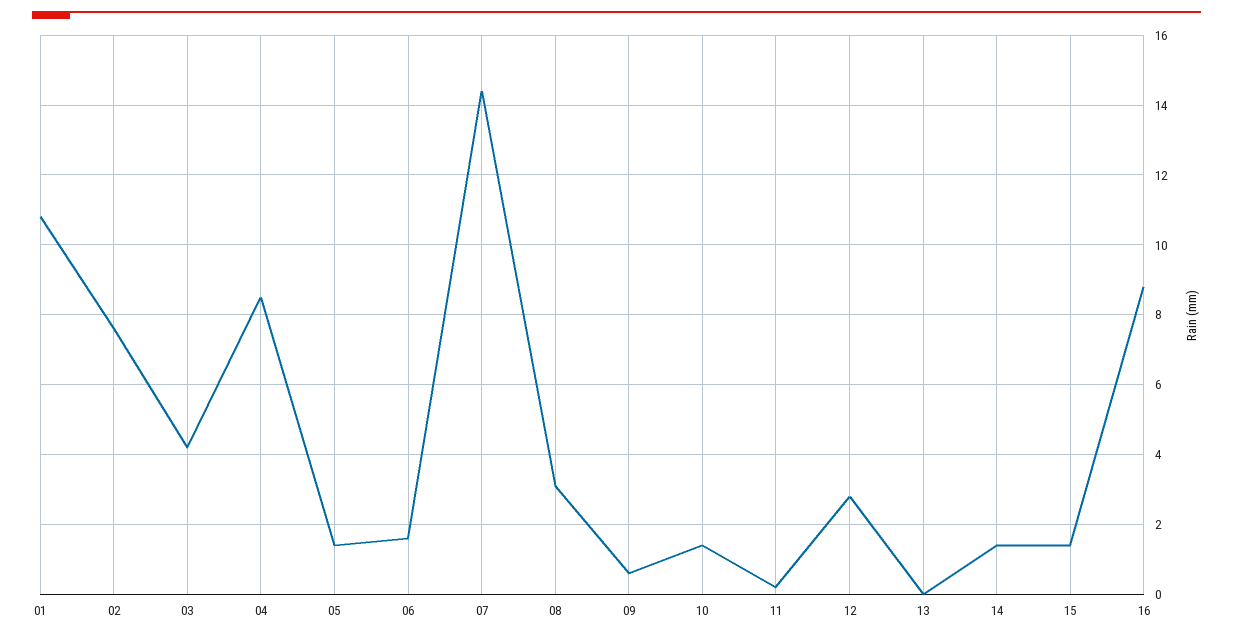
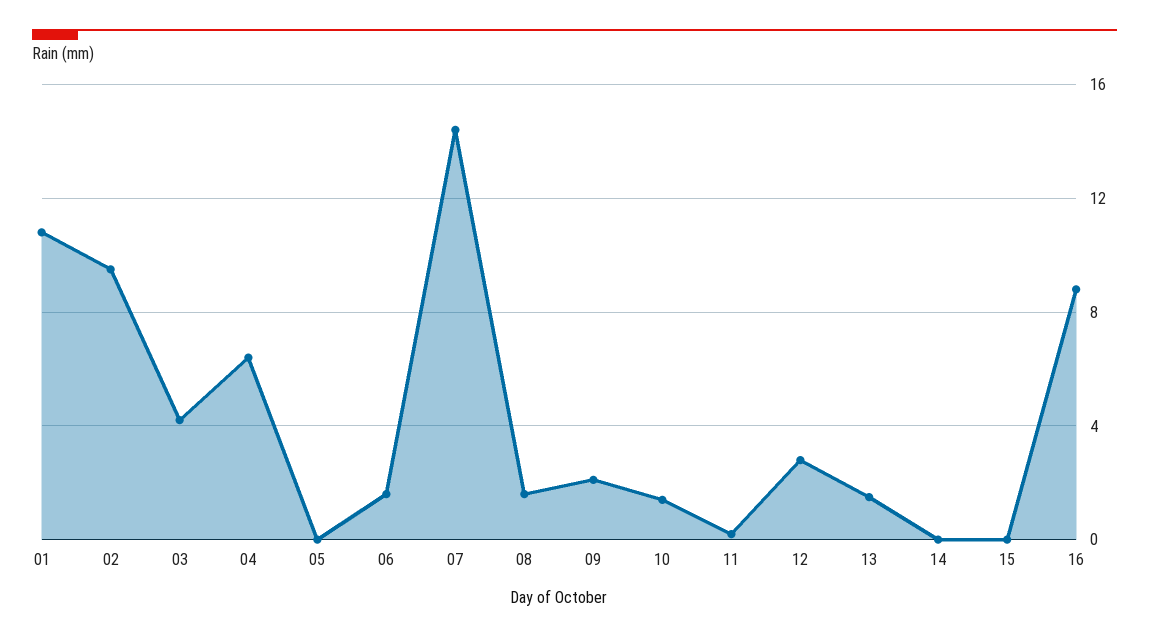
02: 7.5 -> 9.5
04: 8.5 -> 6.5
05: 1.5 -> 0
08: 3 -> 1.5
09: 0.5 -> 2
13: 0 -> 1.5
14: 1.5 -> 0
15: 1.5 -> 0

